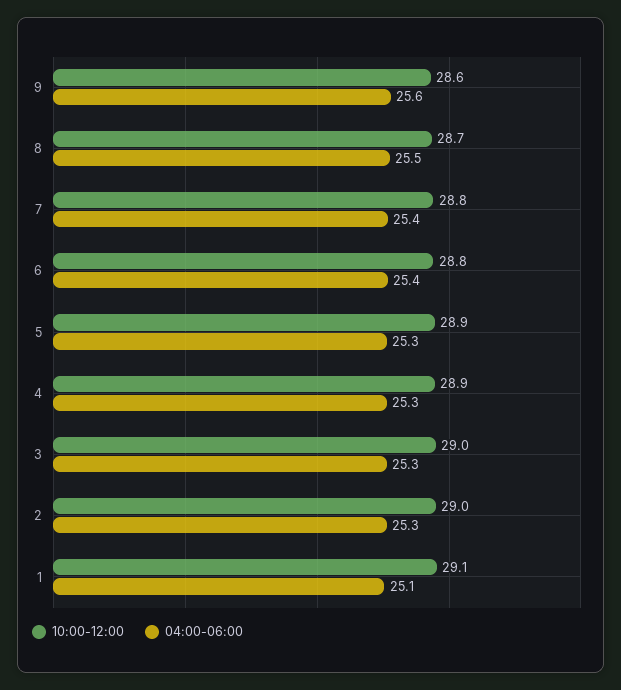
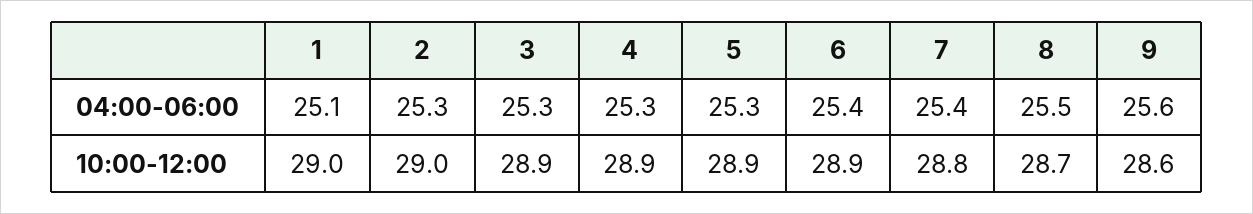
10:00-12:00, 6: 28.8 -> 28.9
10:00-12:00, 3: 29 -> 28.9
10:00-12:00, 1: 29.1 -> 29

